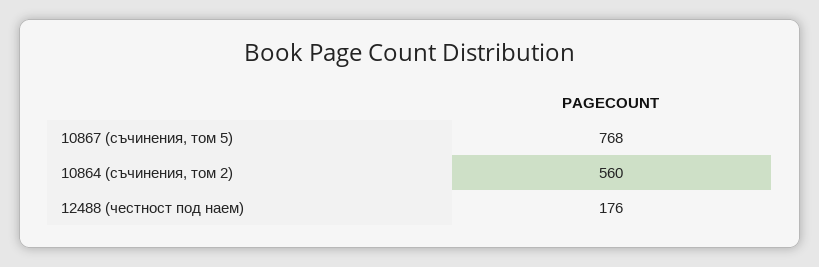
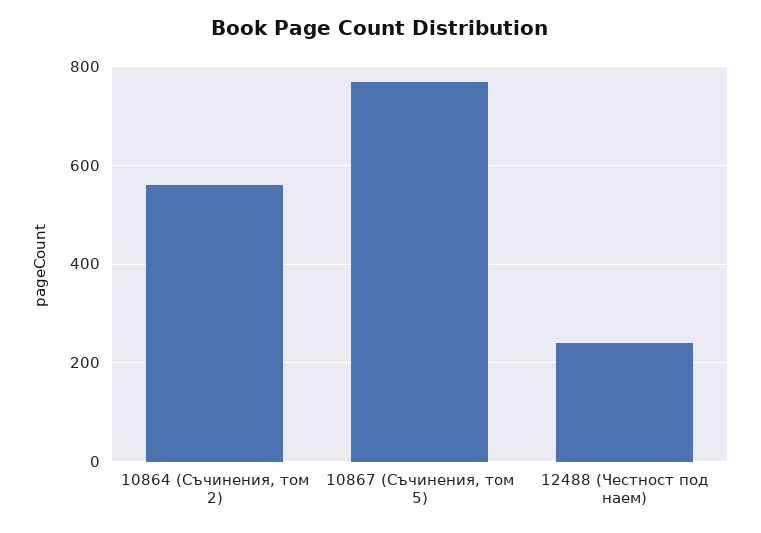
12488 (честност под наем): 176 -> 240

